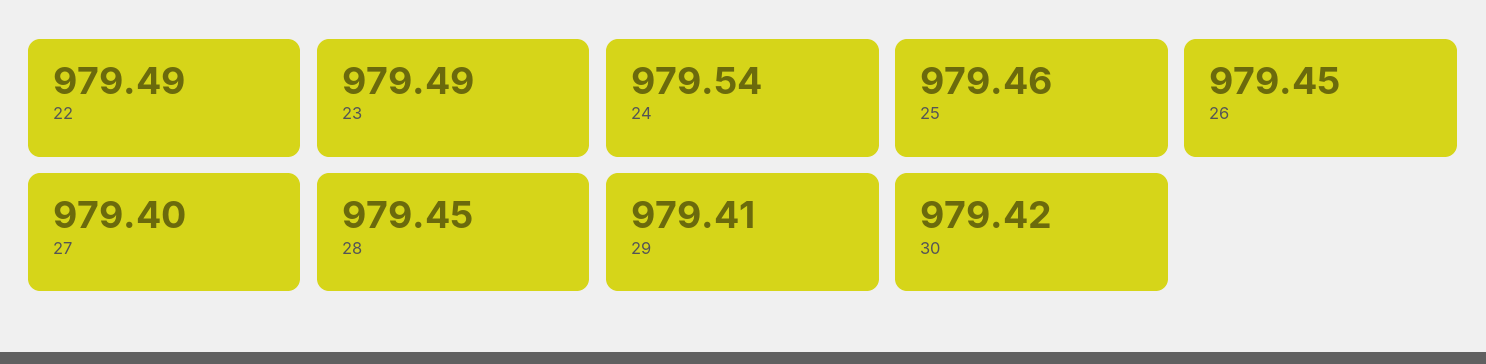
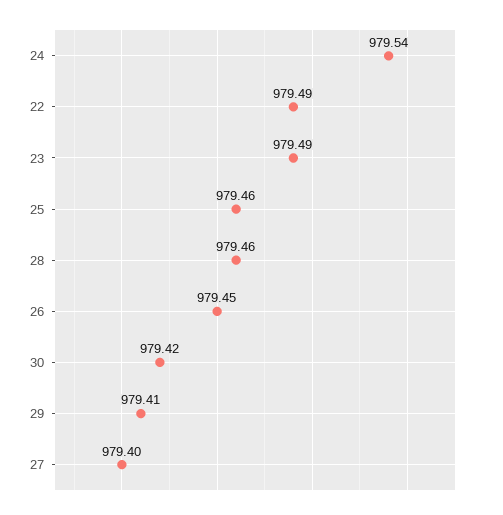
28: 979.45 -> 979.46

